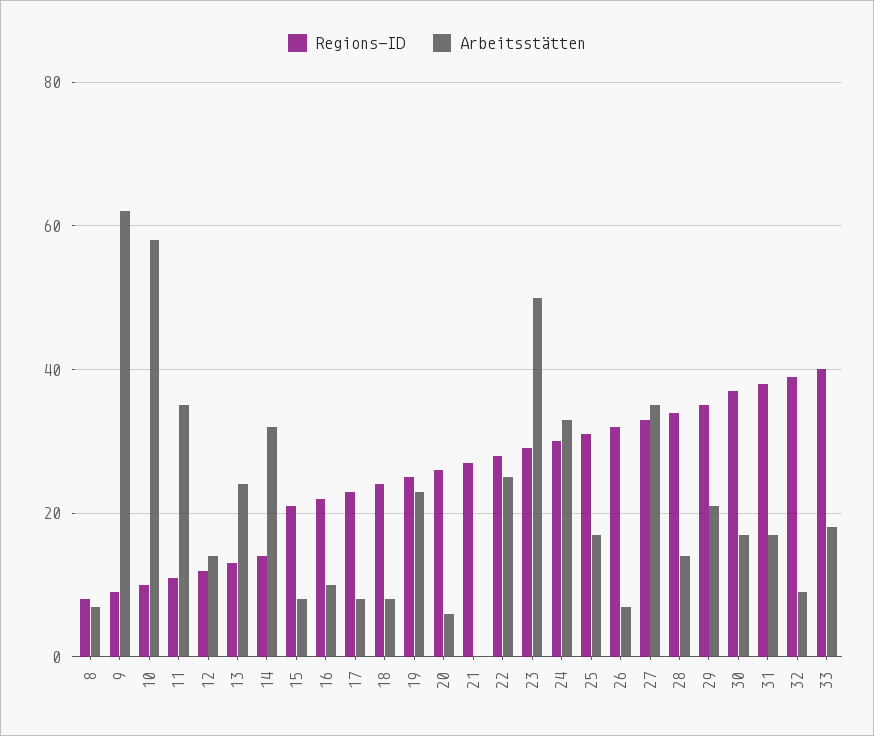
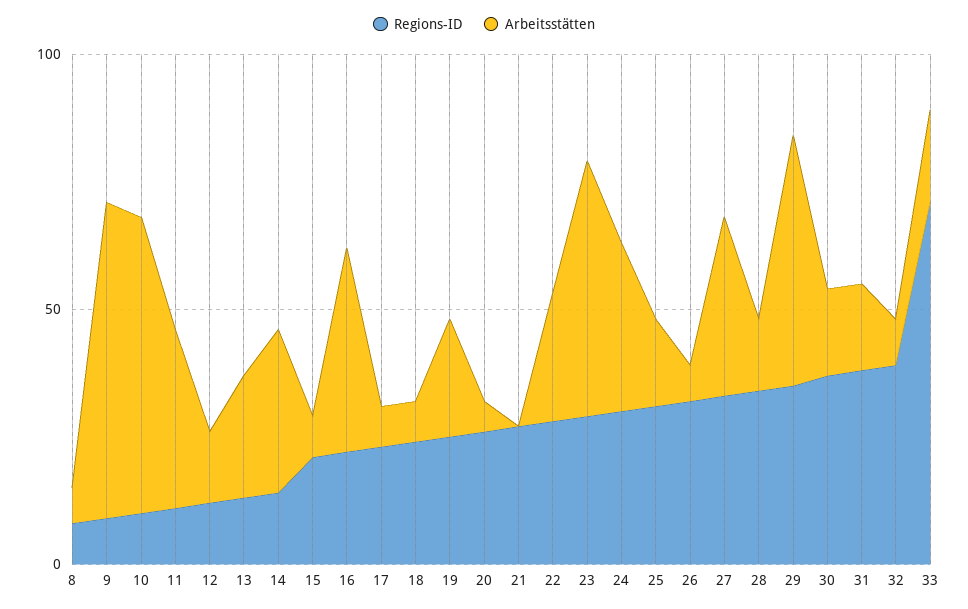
Arbeitsstätten, 16: 10 -> 40
Arbeitsstätten, 29: 20 -> 50
Regions-ID, 33: 40 -> 70

